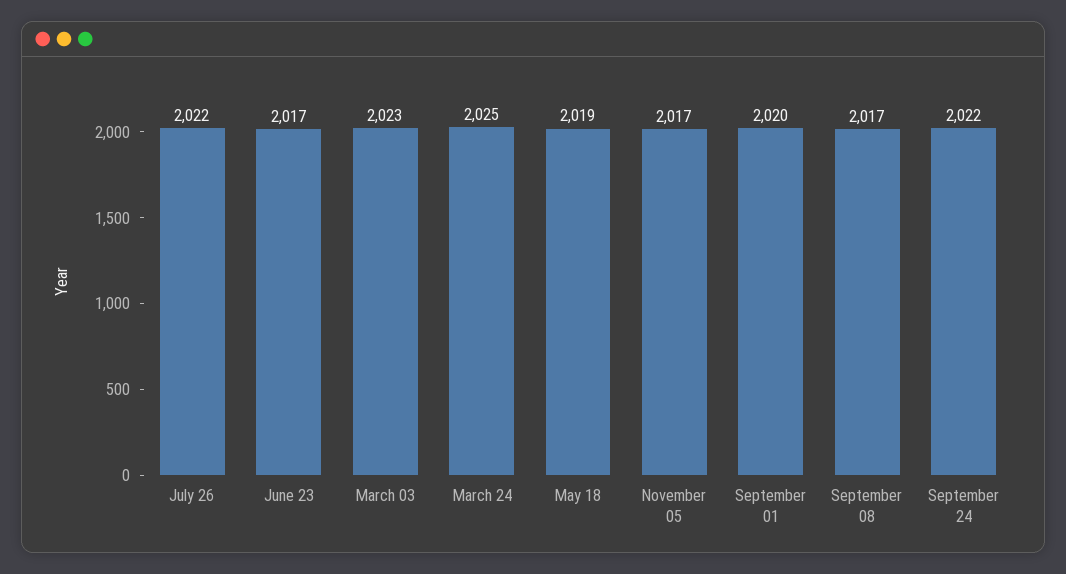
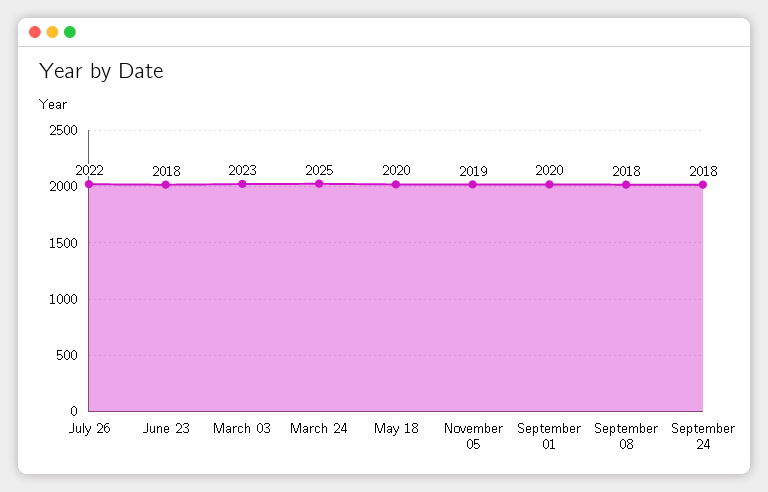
June 23: 2017 -> 2018
May 18: 2019 -> 2020
November 05: 2017 -> 2019
September 08: 2017 -> 2018
September 24: 2022 -> 2018

